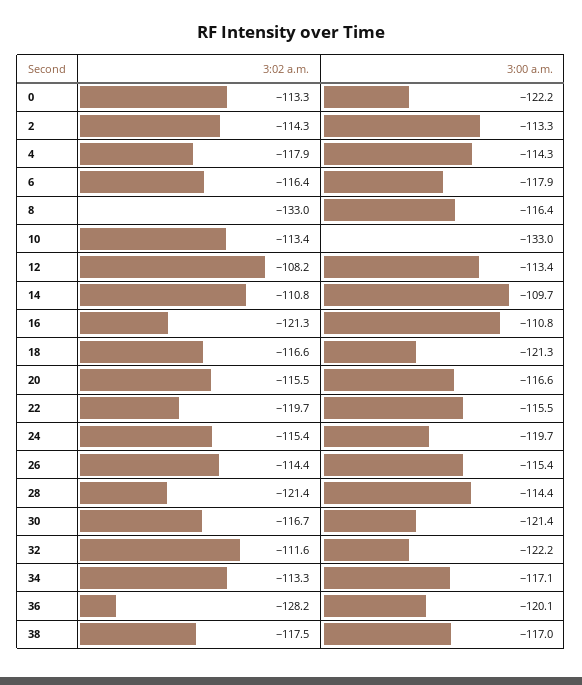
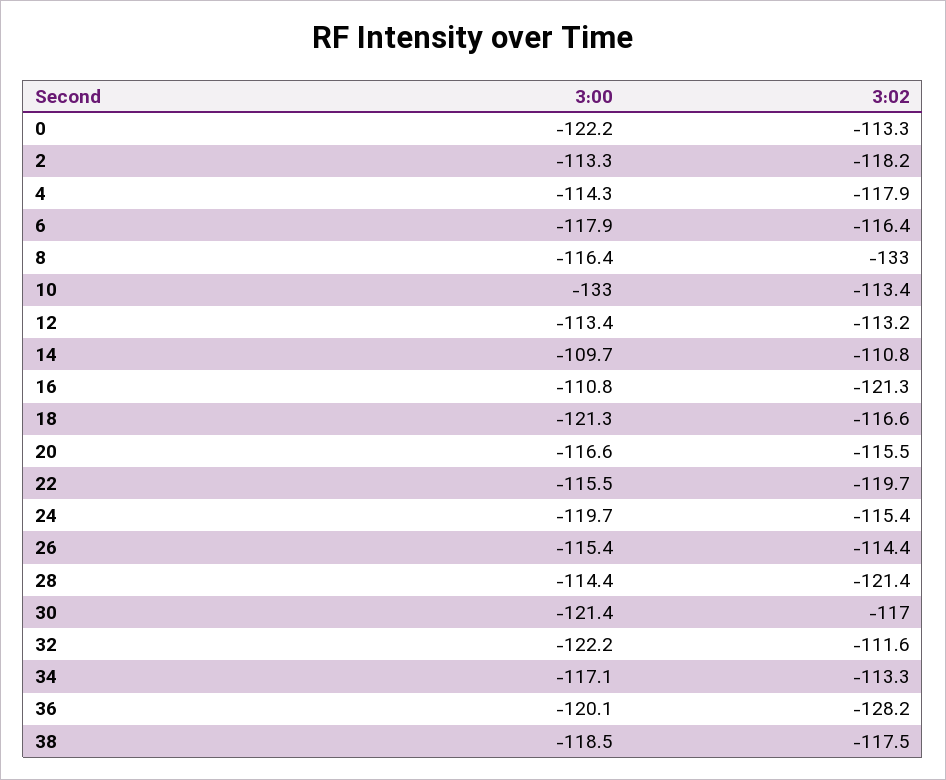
3:02 a.m., 2: -114.3 -> -118.2
3:02 a.m., 12: -108.2 -> -113.2
3:02 a.m., 30: -116.7 -> -117
3:00 a.m., 38: -117 -> -118.5

